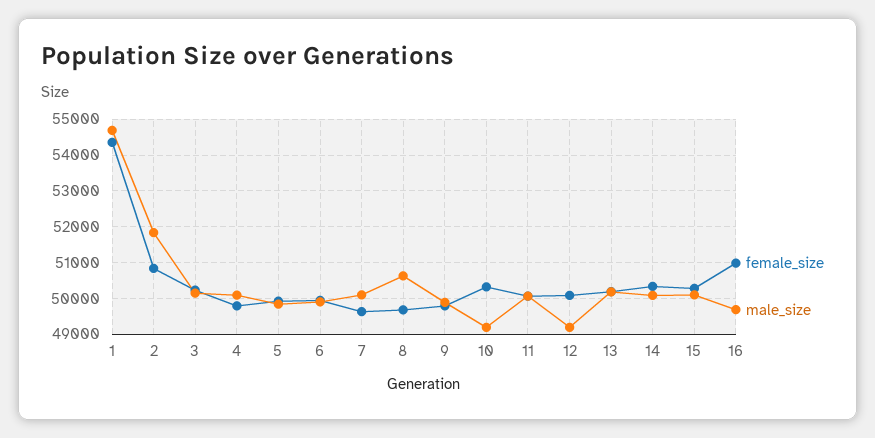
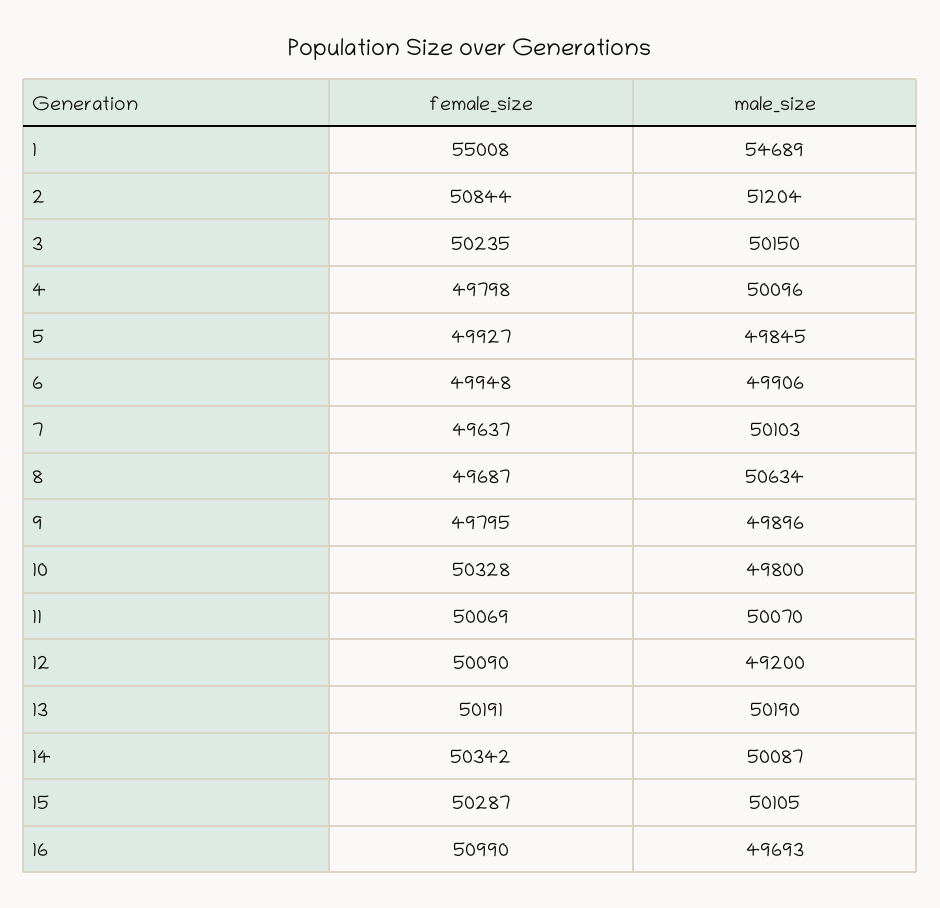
female_size, 1: 54400 -> 55008
male_size, 2: 51800 -> 51204
male_size, 10: 49200 -> 49800

